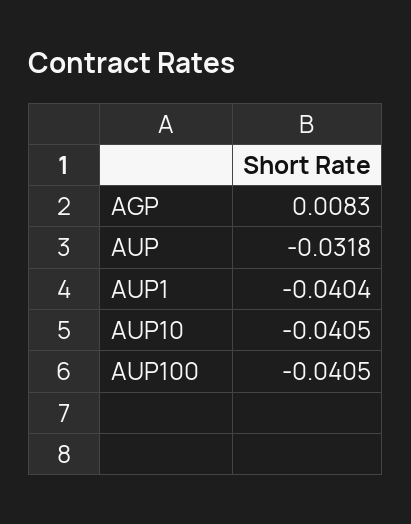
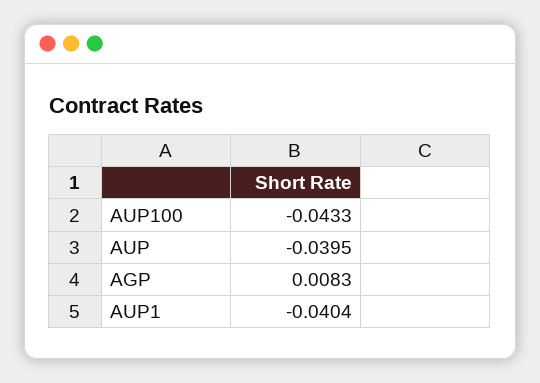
AUP: -0.0318 -> -0.0395
AUP10: -0.0405 -> none
AUP100: -0.0405 -> -0.0433

